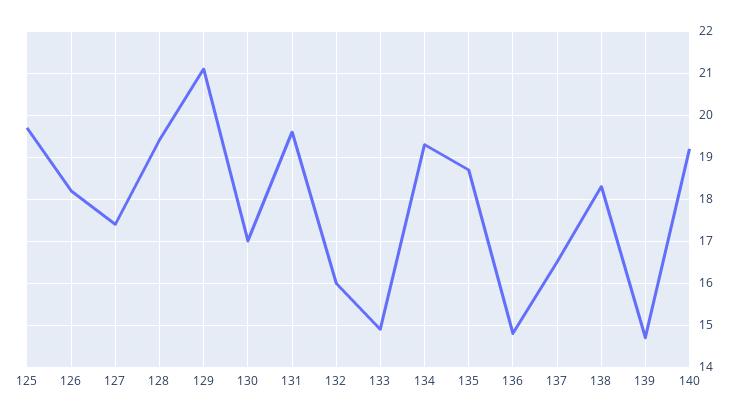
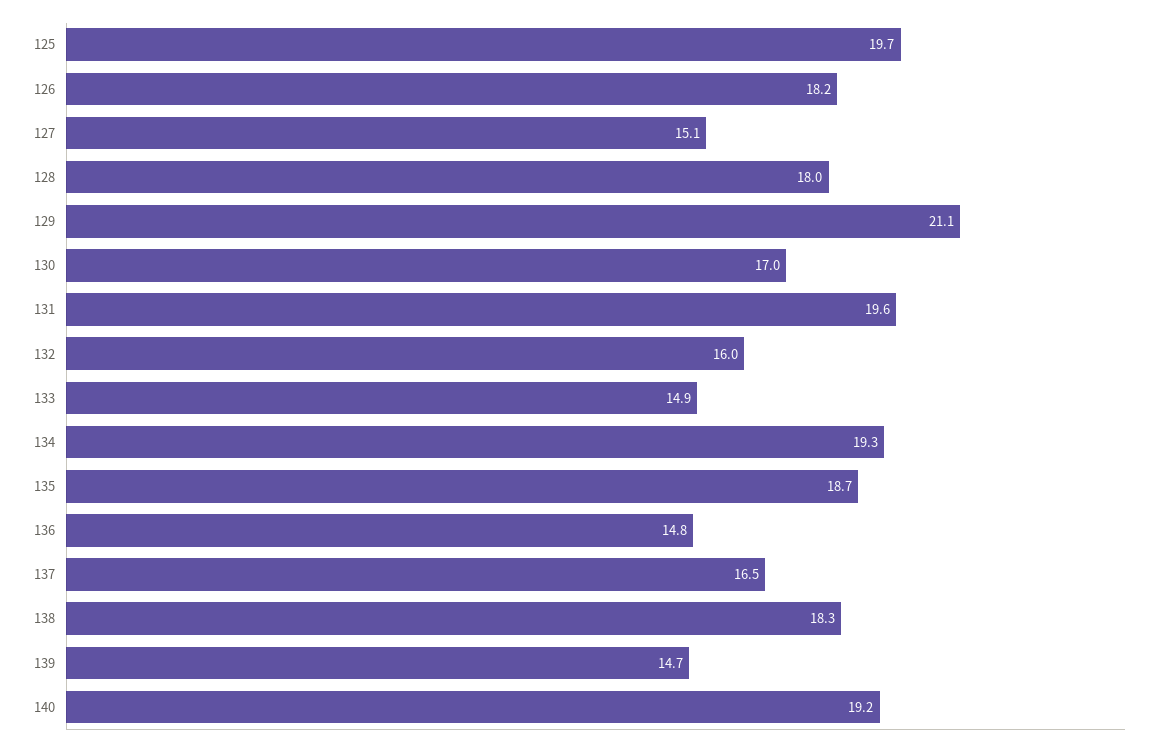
127: 17.5 -> 15.1
128: 19.5 -> 18

